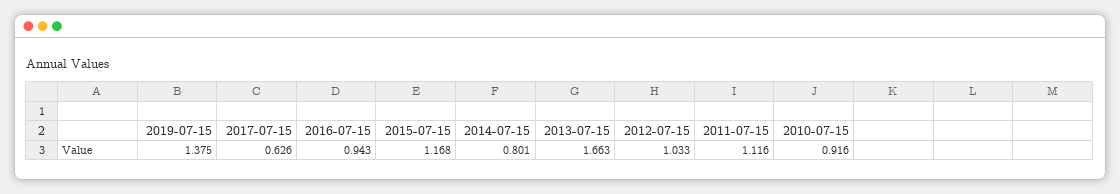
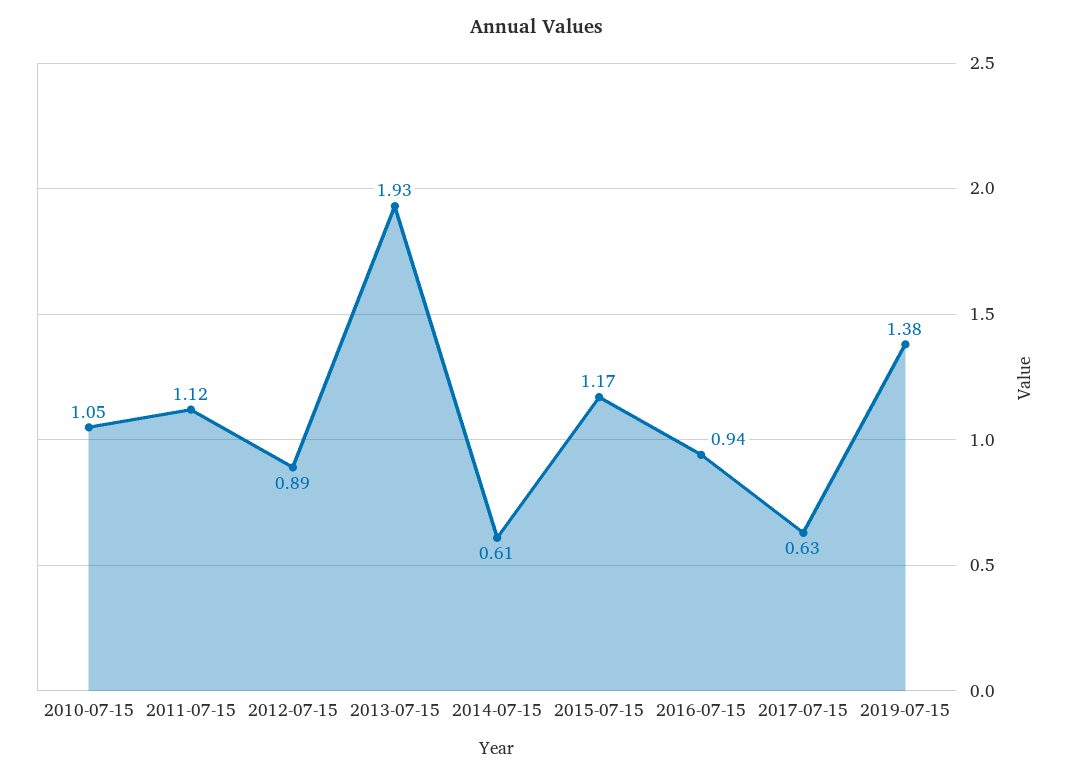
2014-07-15: 0.801 -> 0.61
2013-07-15: 1.663 -> 1.93
2012-07-15: 1.033 -> 0.89
2010-07-15: 0.916 -> 1.05

